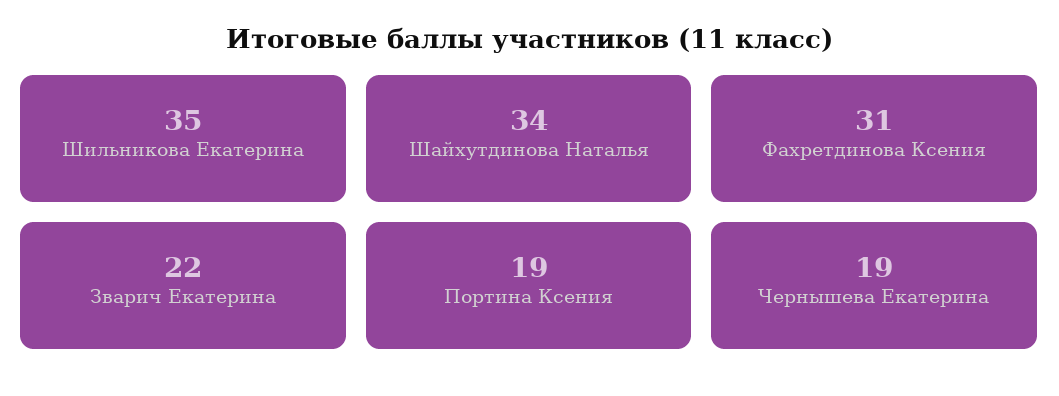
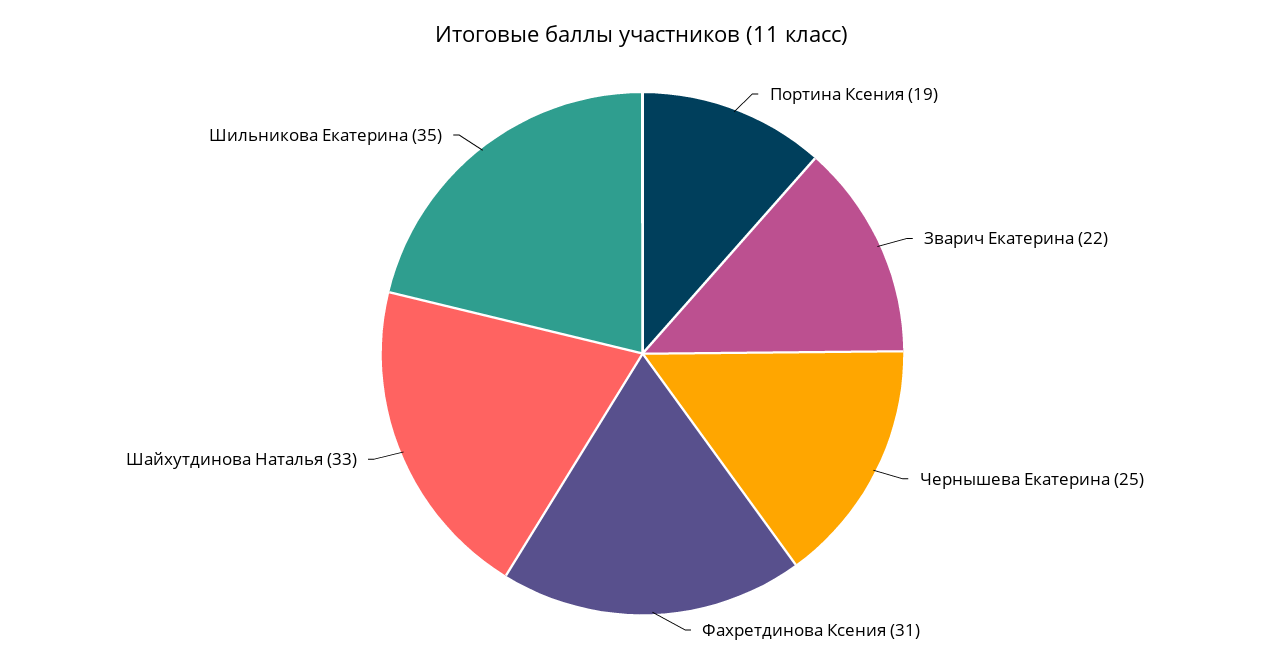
Шайхутдинова Наталья: 34 -> 33
Чернышева Екатерина: 19 -> 25

